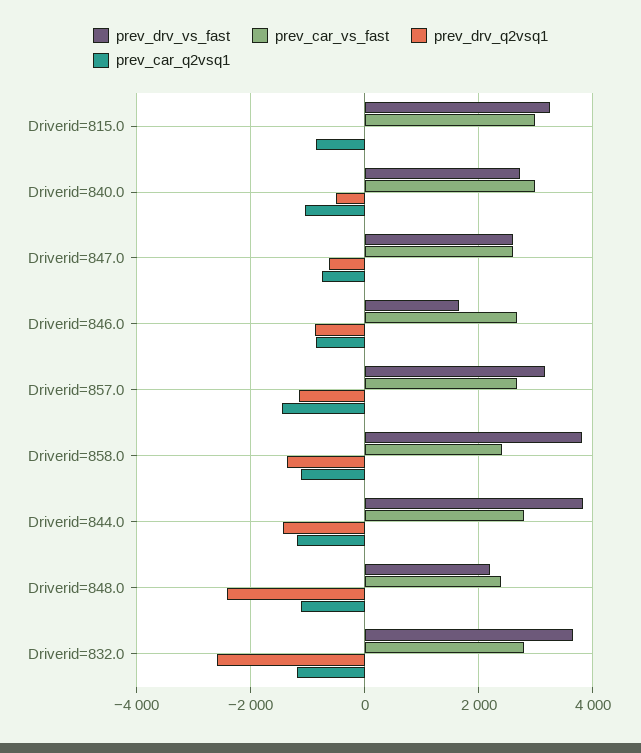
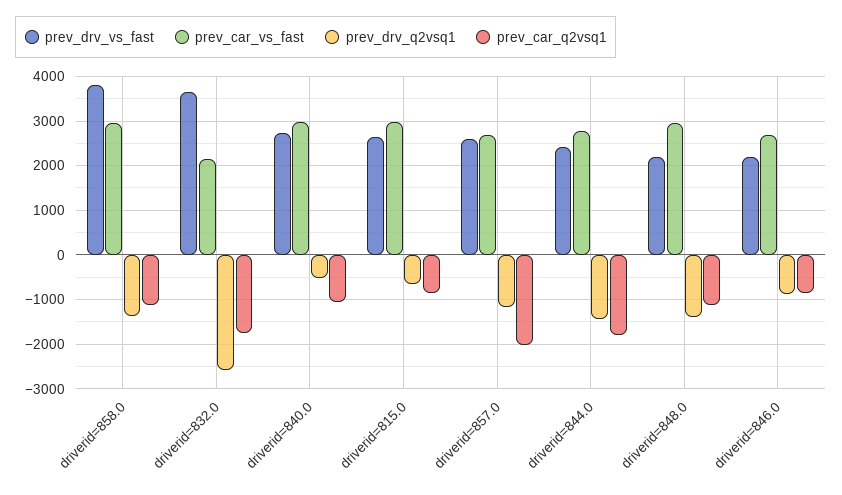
prev_drv_vs_fast, Driverid=815.0: 3200 -> 2600
prev_drv_q2vsq1, Driverid=815.0: 0 -> -600
prev_drv_vs_fast, Driverid=847.0: 2600 -> none
prev_car_vs_fast, Driverid=847.0: 2600 -> none
prev_drv_q2vsq1, Driverid=847.0: -600 -> none
prev_car_q2vsq1, Driverid=847.0: -800 -> none
prev_drv_vs_fast, Driverid=846.0: 1600 -> 2200
prev_drv_vs_fast, Driverid=857.0: 3200 -> 2600
prev_car_q2vsq1, Driverid=857.0: -1400 -> -2000
prev_car_vs_fast, Driverid=858.0: 2400 -> 3000
prev_drv_vs_fast, Driverid=844.0: 3800 -> 2400
prev_car_q2vsq1, Driverid=844.0: -1200 -> -1800
prev_car_vs_fast, Driverid=848.0: 2400 -> 3000
prev_drv_q2vsq1, Driverid=848.0: -2400 -> -1400
prev_car_vs_fast, Driverid=832.0: 2800 -> 2200
prev_car_q2vsq1, Driverid=832.0: -1200 -> -1800

